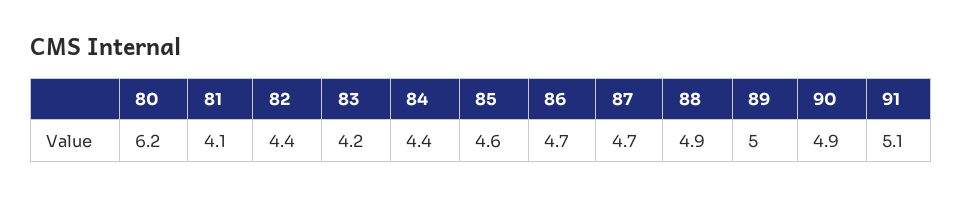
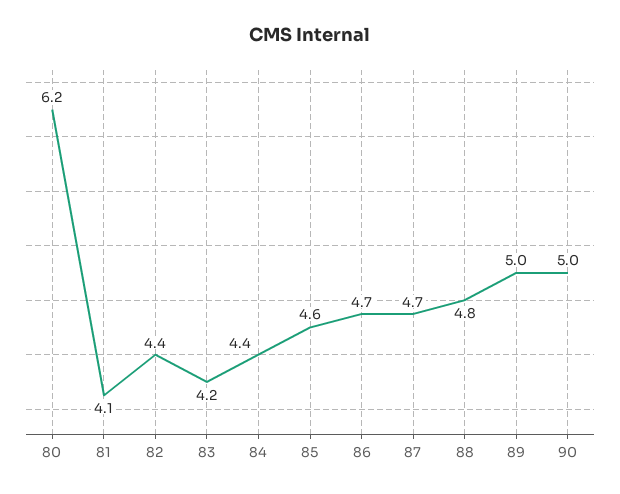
88: 4.9 -> 4.8
90: 4.9 -> 5
91: 5.1 -> none

